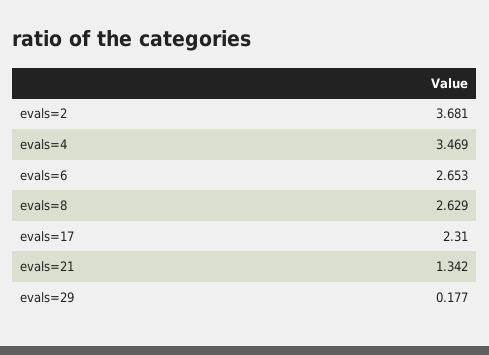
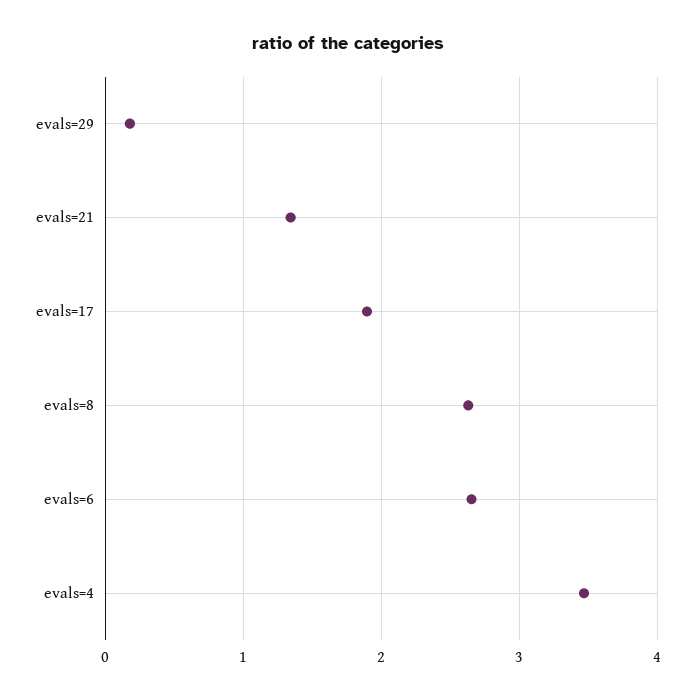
evals=2: 3.681 -> none
evals=17: 2.31 -> 1.9

